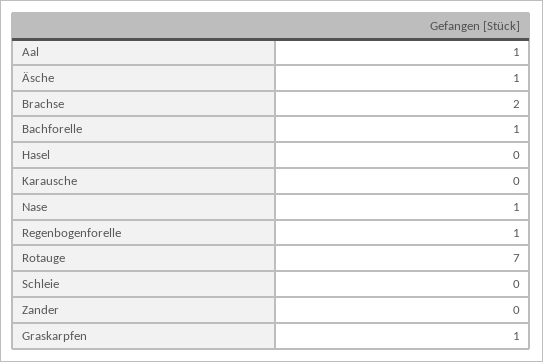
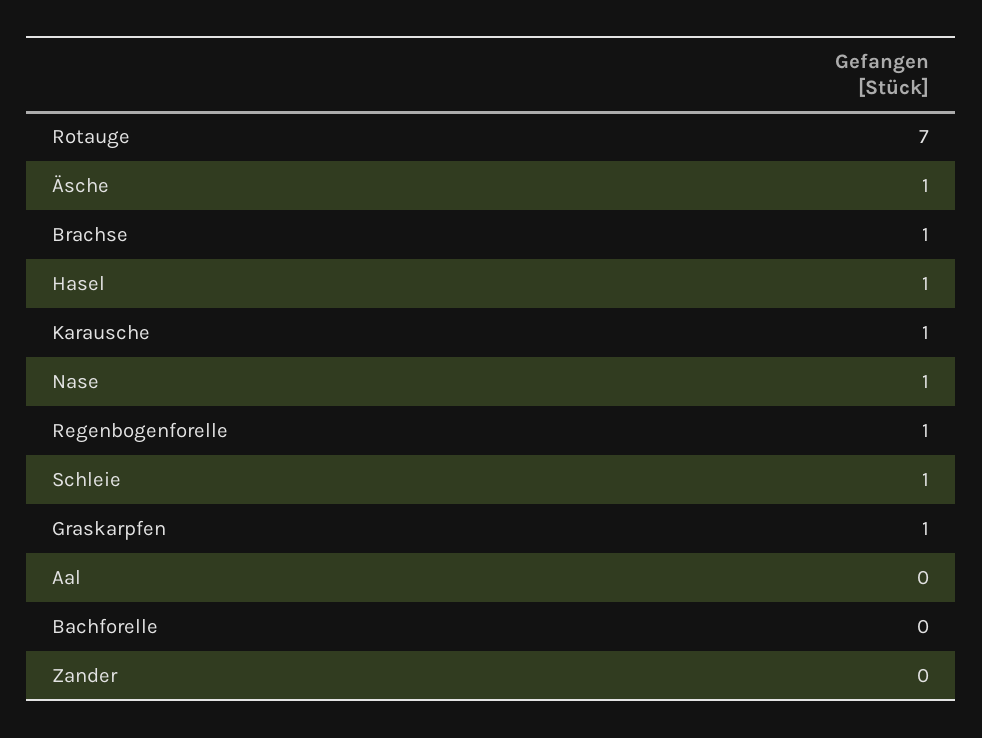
Aal: 1 -> 0
Brachse: 2 -> 1
Bachforelle: 1 -> 0
Hasel: 0 -> 1
Karausche: 0 -> 1
Schleie: 0 -> 1

